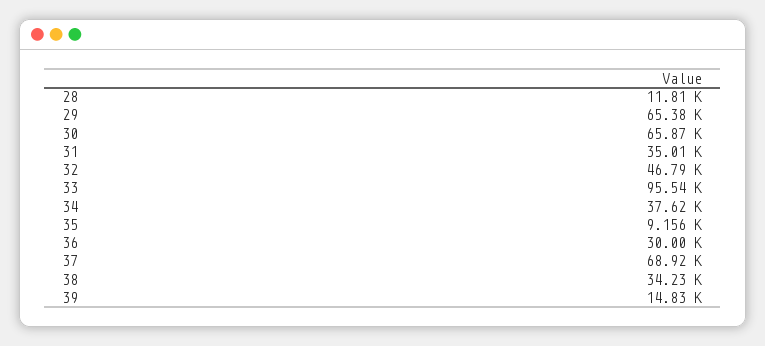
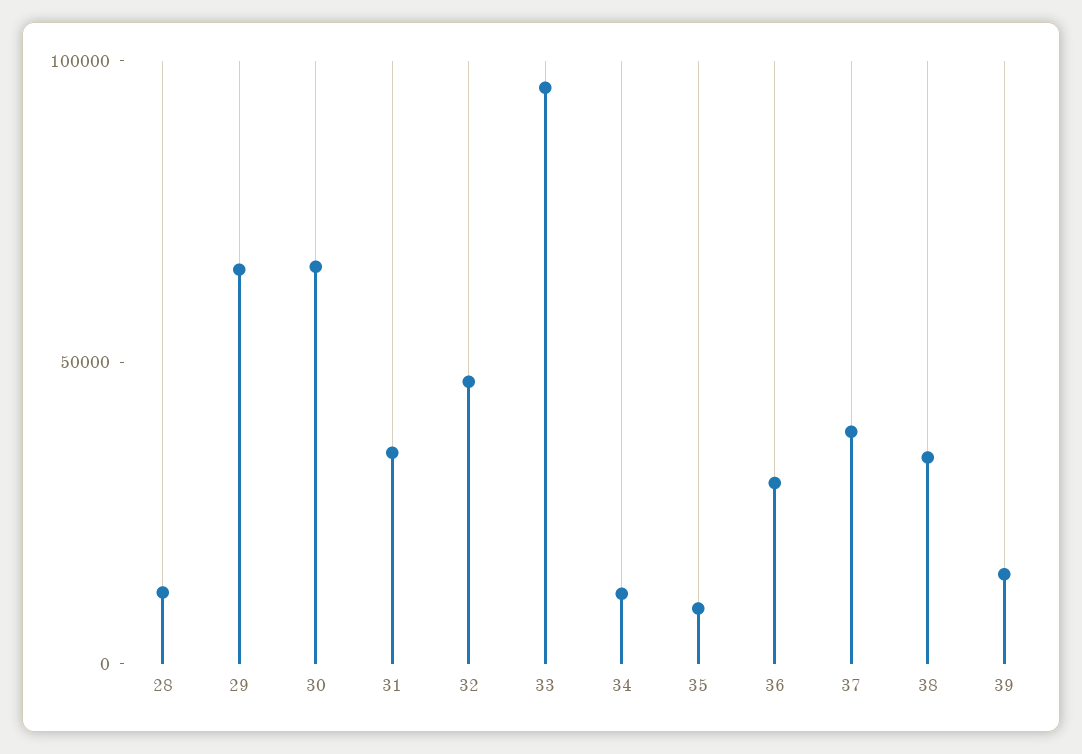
34: 37620 -> 10000
37: 68920 -> 40000

